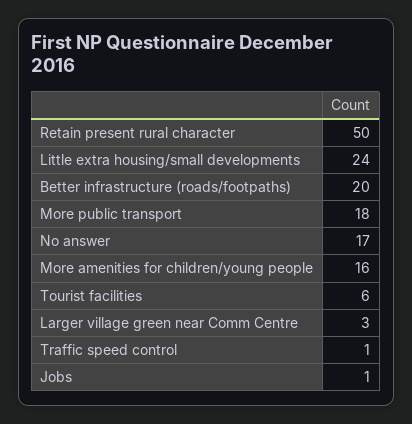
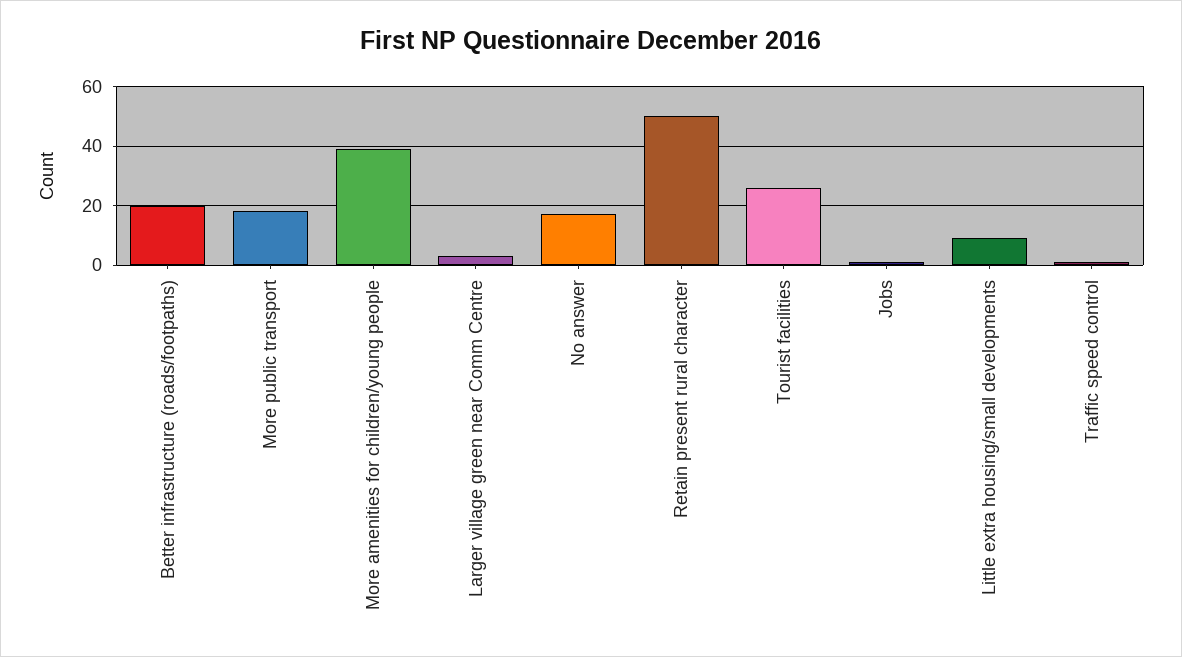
Little extra housing/small developments: 24 -> 10
More amenities for children/young people: 16 -> 40
Tourist facilities: 6 -> 25

